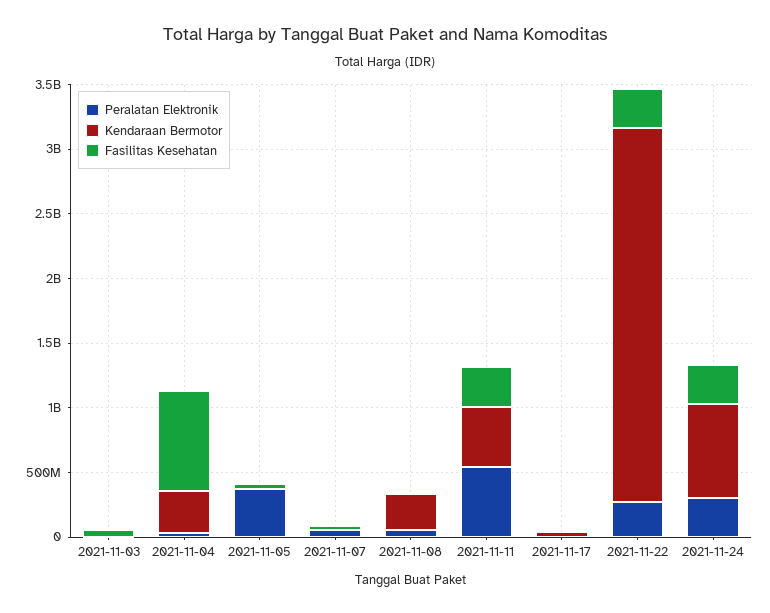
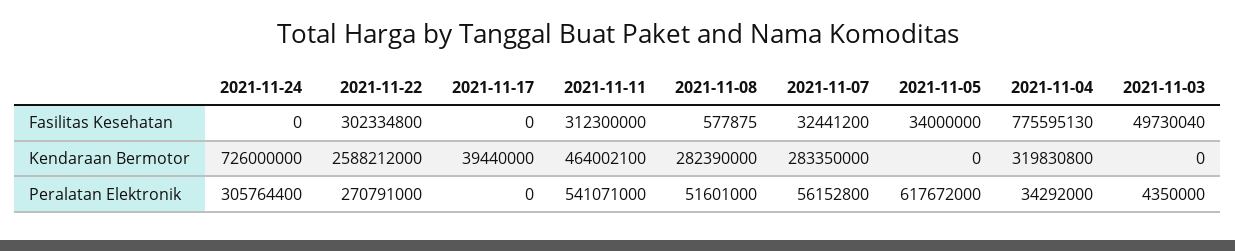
Peralatan Elektronik, 2021-11-05: 400000000 -> 617672000
Kendaraan Bermotor, 2021-11-07: 0 -> 283350000
Kendaraan Bermotor, 2021-11-22: 2900000000 -> 2588212000
Fasilitas Kesehatan, 2021-11-24: 300000000 -> 0

